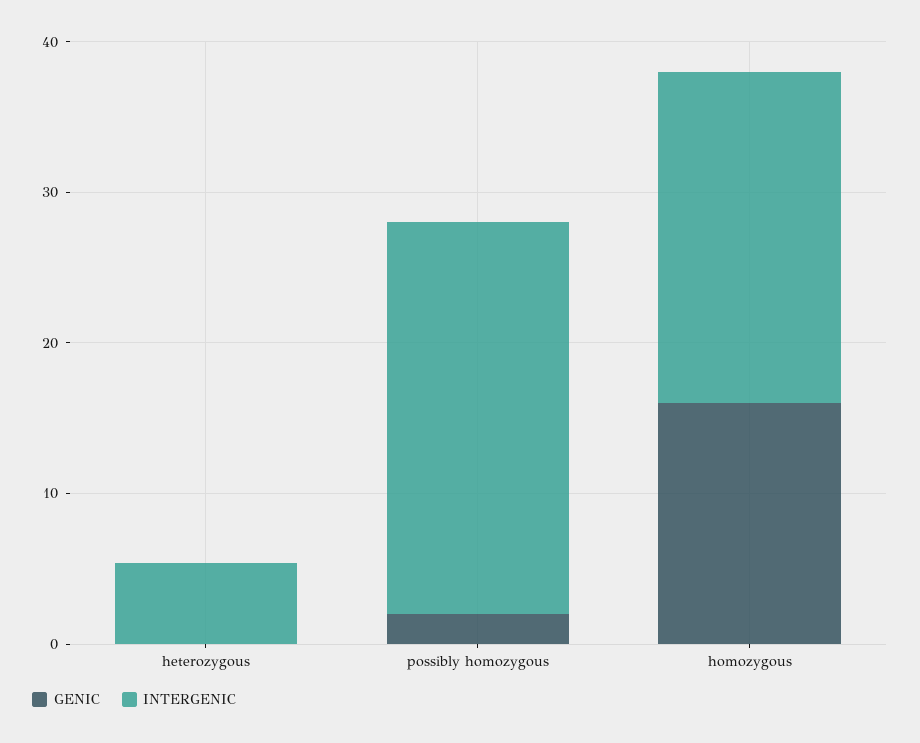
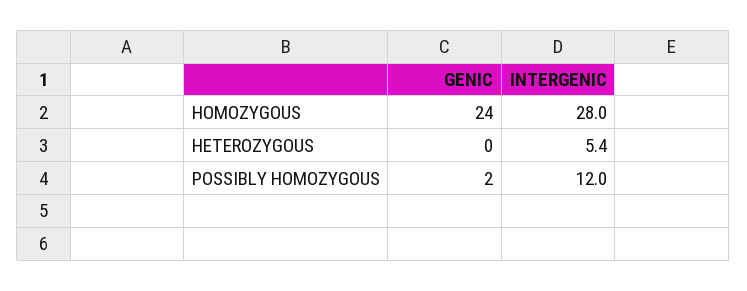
INTERGENIC, possibly homozygous: 26 -> 12
GENIC, homozygous: 16 -> 24
INTERGENIC, homozygous: 22 -> 28

